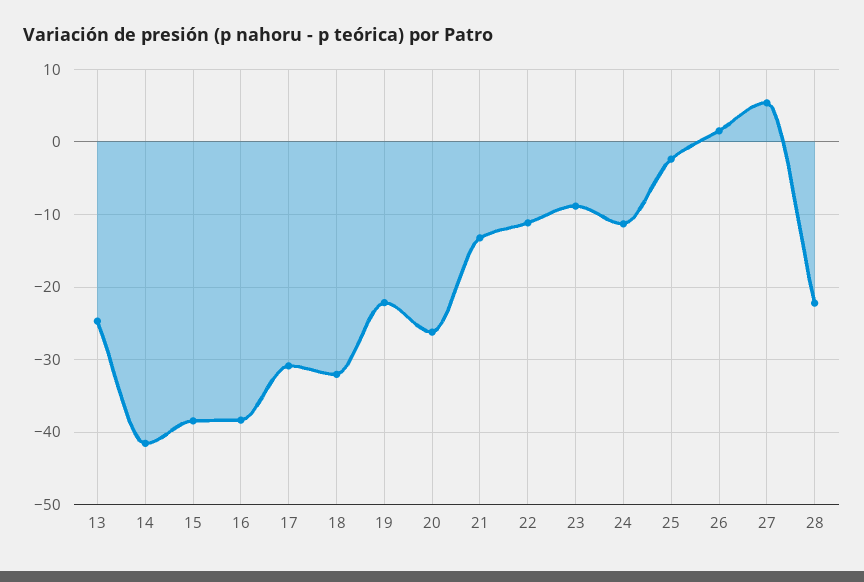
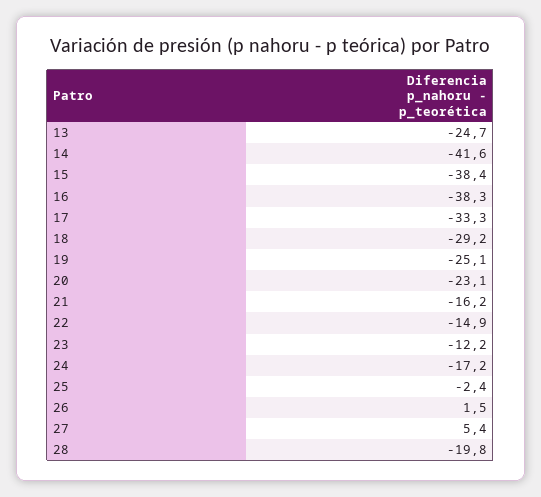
17: -31 -> -33.3
18: -32 -> -29.2
19: -22 -> -25.1
20: -26 -> -23.1
21: -13 -> -16.2
22: -11 -> -14.9
23: -9 -> -12.2
24: -11 -> -17.2
28: -22 -> -19.8

